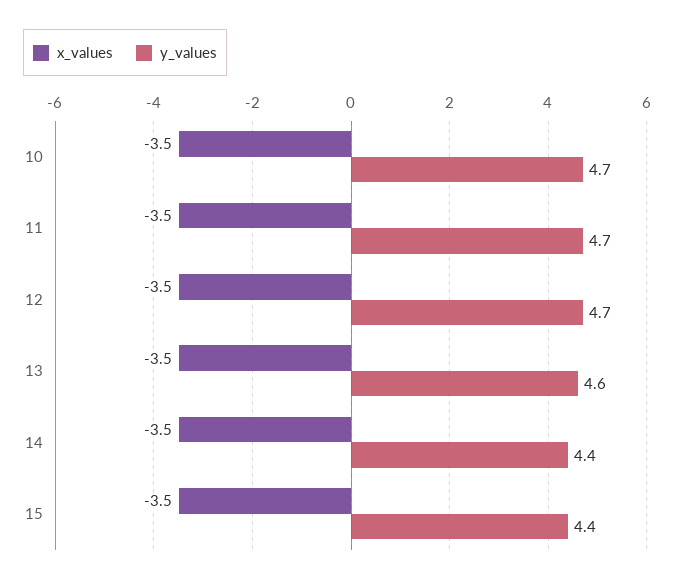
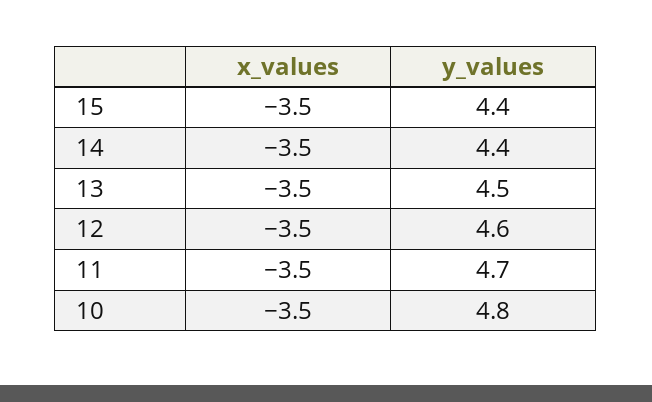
y_values, 10: 4.7 -> 4.8
y_values, 12: 4.7 -> 4.6
y_values, 13: 4.6 -> 4.5

